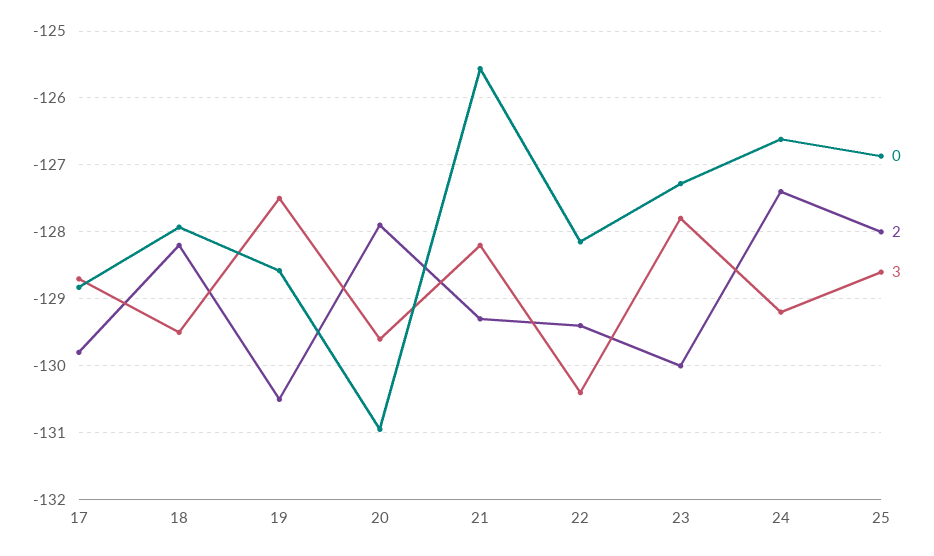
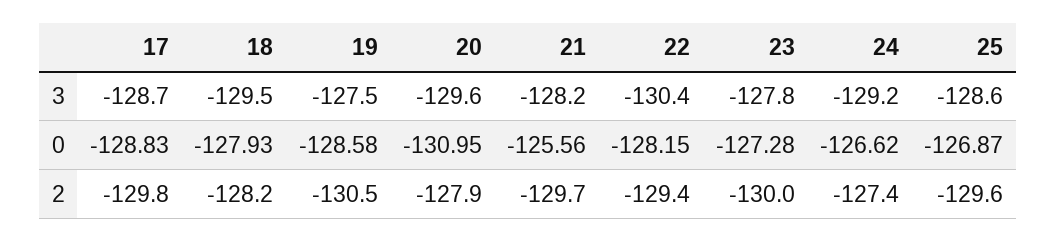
2, 21: -129.3 -> -129.7
2, 25: -128 -> -129.6

